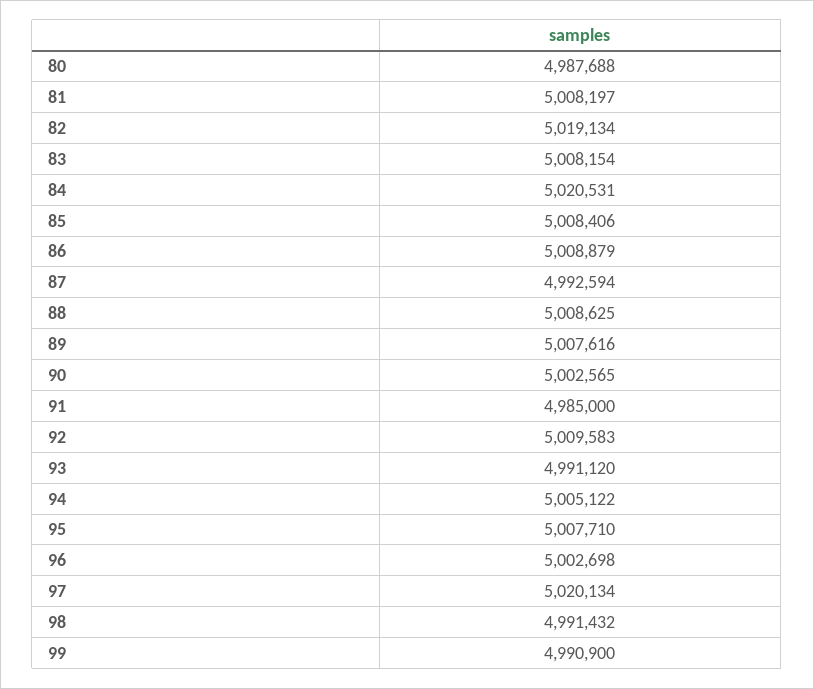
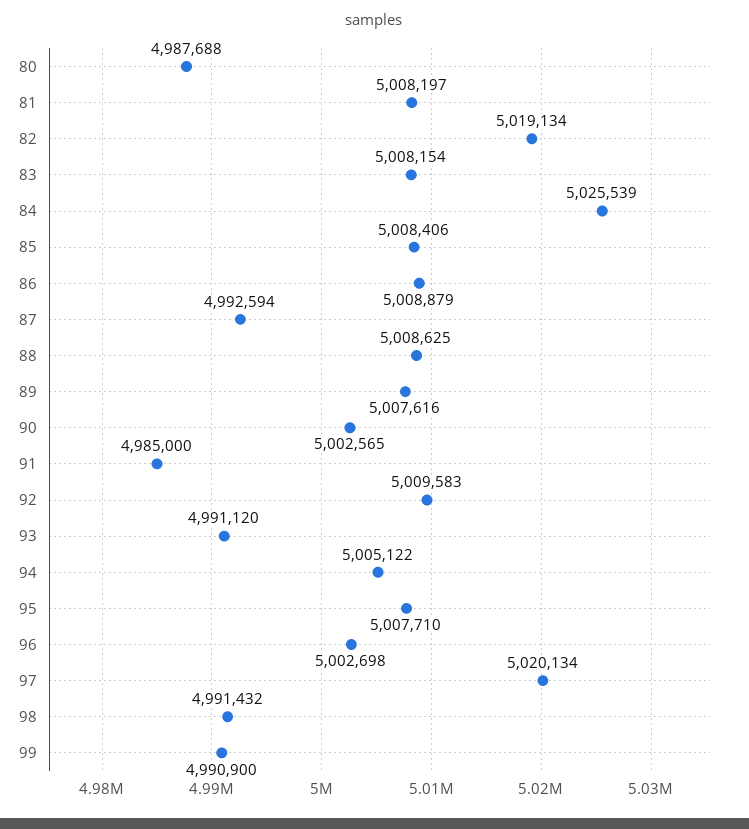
84: 5020531 -> 5025539

